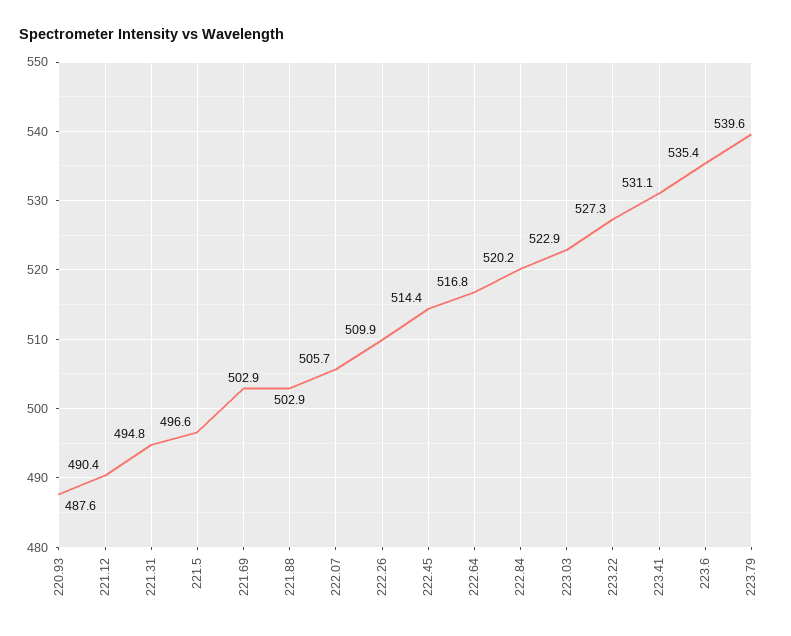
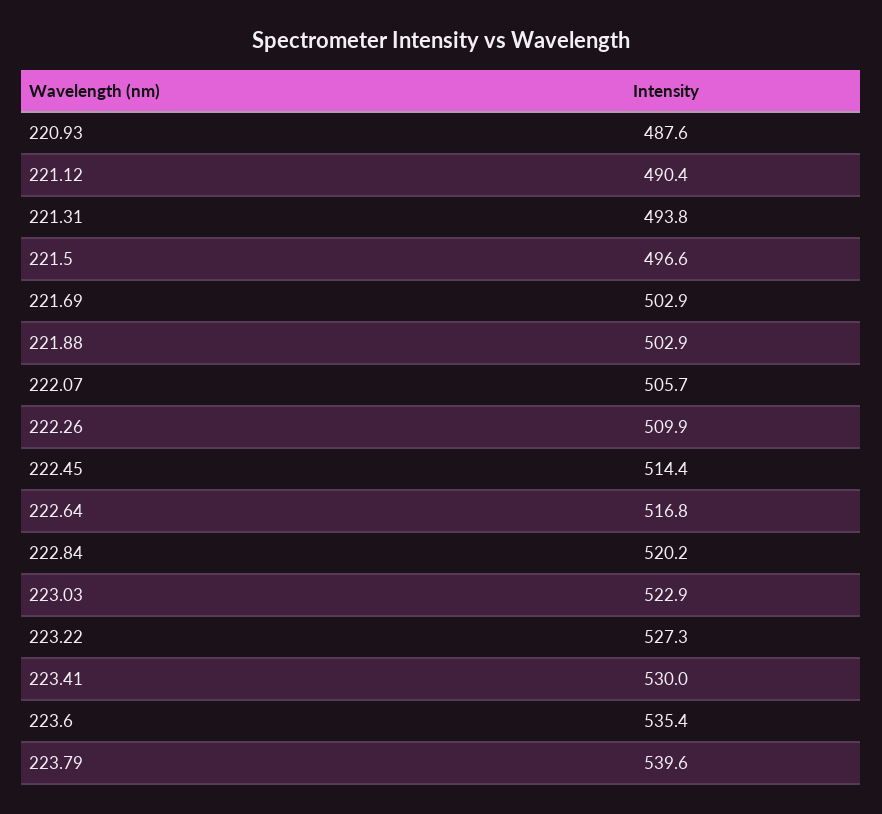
221.31: 494.8 -> 493.8
223.41: 531.1 -> 530

